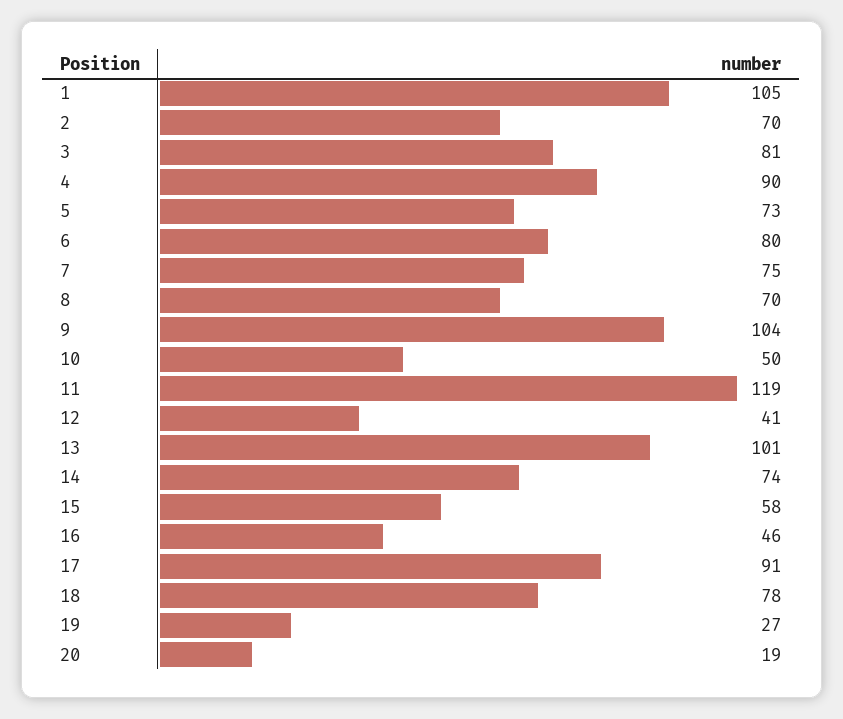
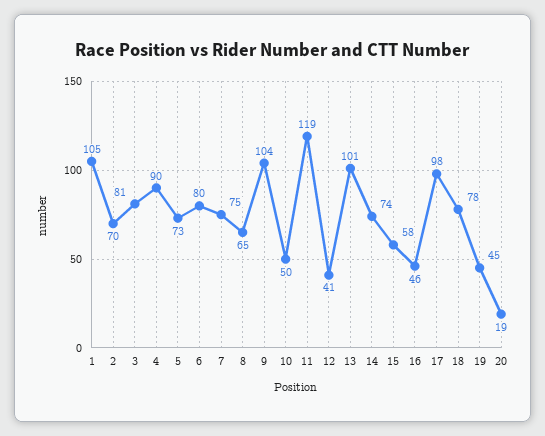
8: 70 -> 65
17: 91 -> 98
19: 27 -> 45

